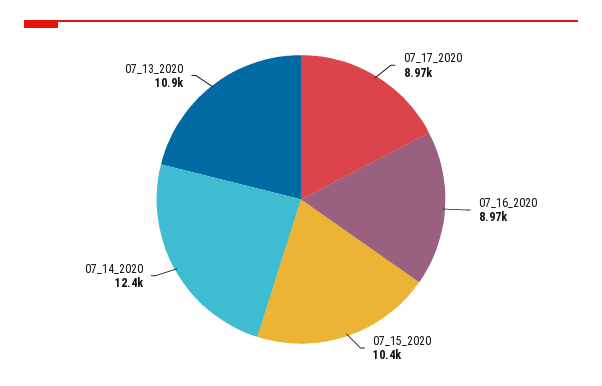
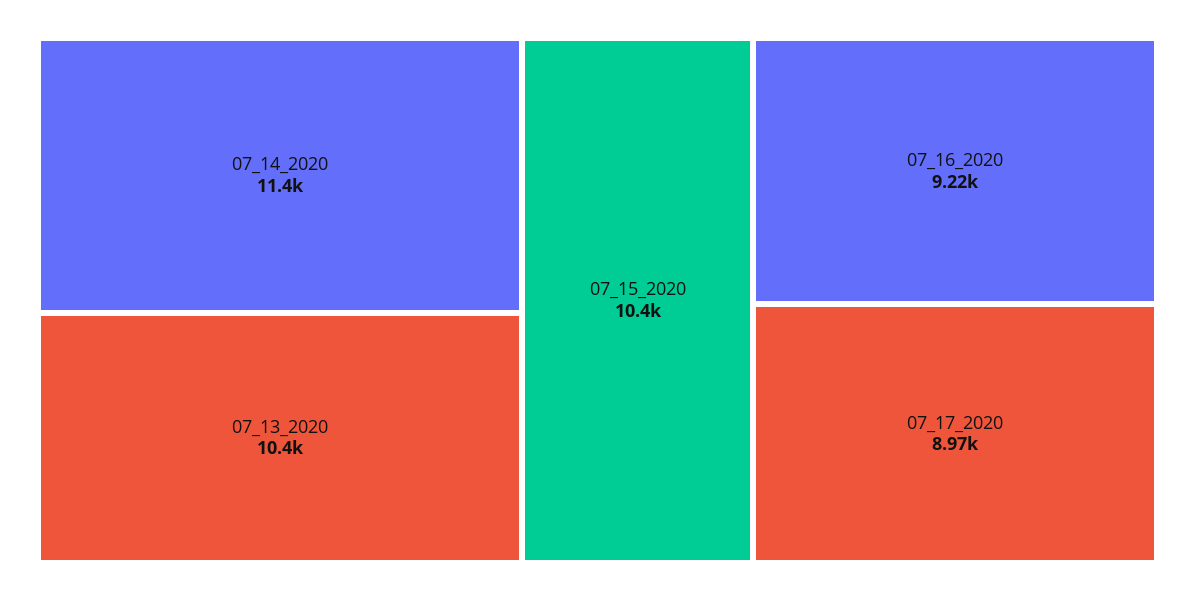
07_16_2020: 8970 -> 9220
07_14_2020: 12400 -> 11400
07_13_2020: 10900 -> 10400

